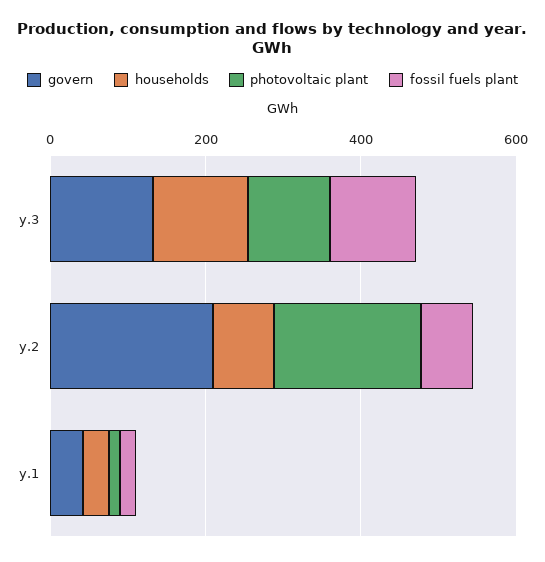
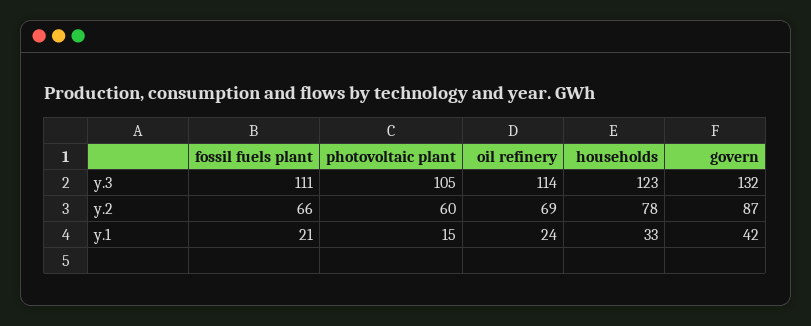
govern, y.2: 200 -> 87
photovoltaic plant, y.2: 200 -> 60
oil refinery, y.3: none -> 114
oil refinery, y.2: none -> 69
oil refinery, y.1: none -> 24

